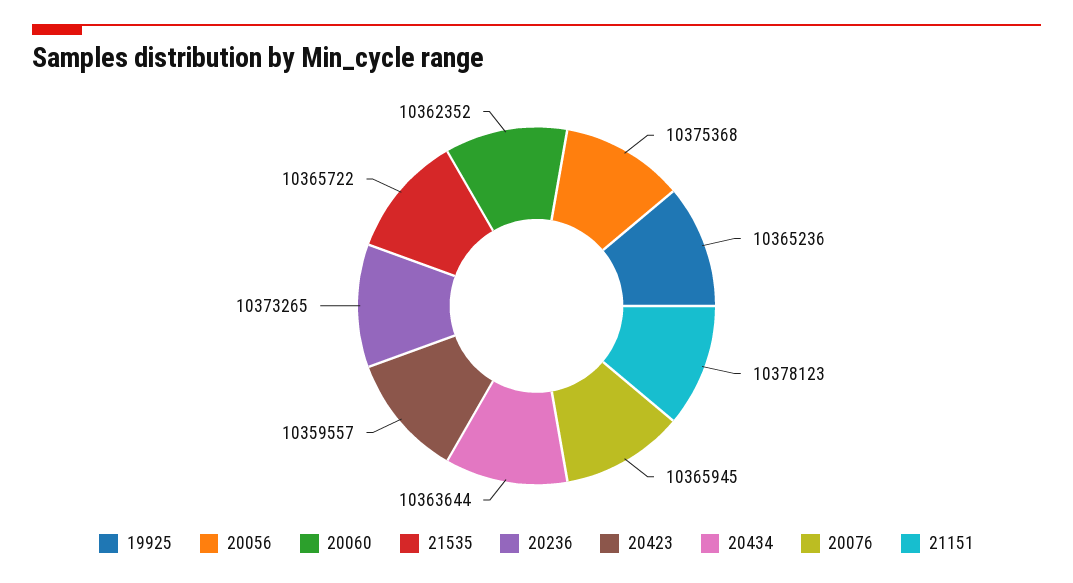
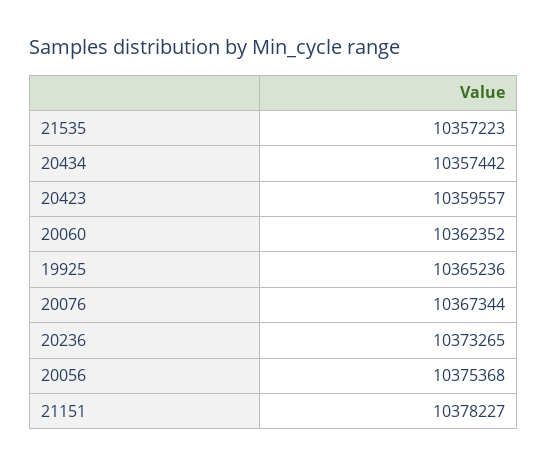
21535: 10365722 -> 10357223
20434: 10363644 -> 10357442
20076: 10365945 -> 10367344
21151: 10378123 -> 10378227

